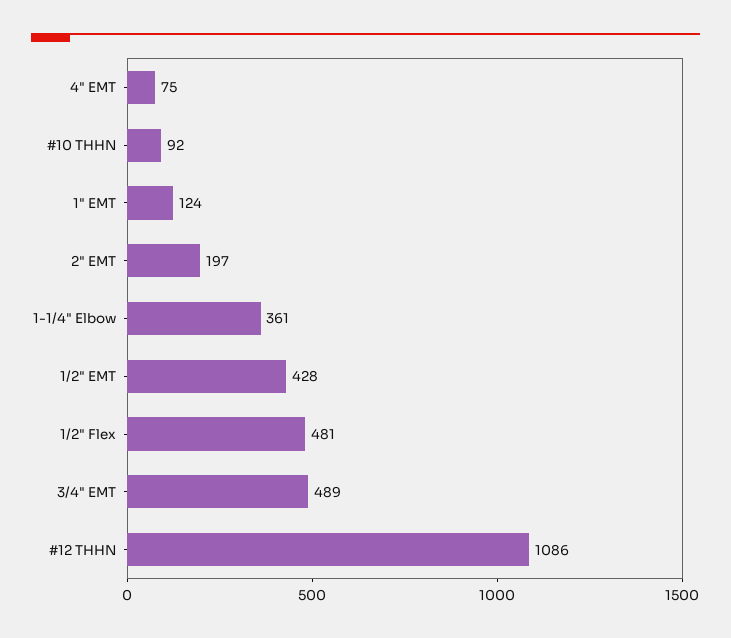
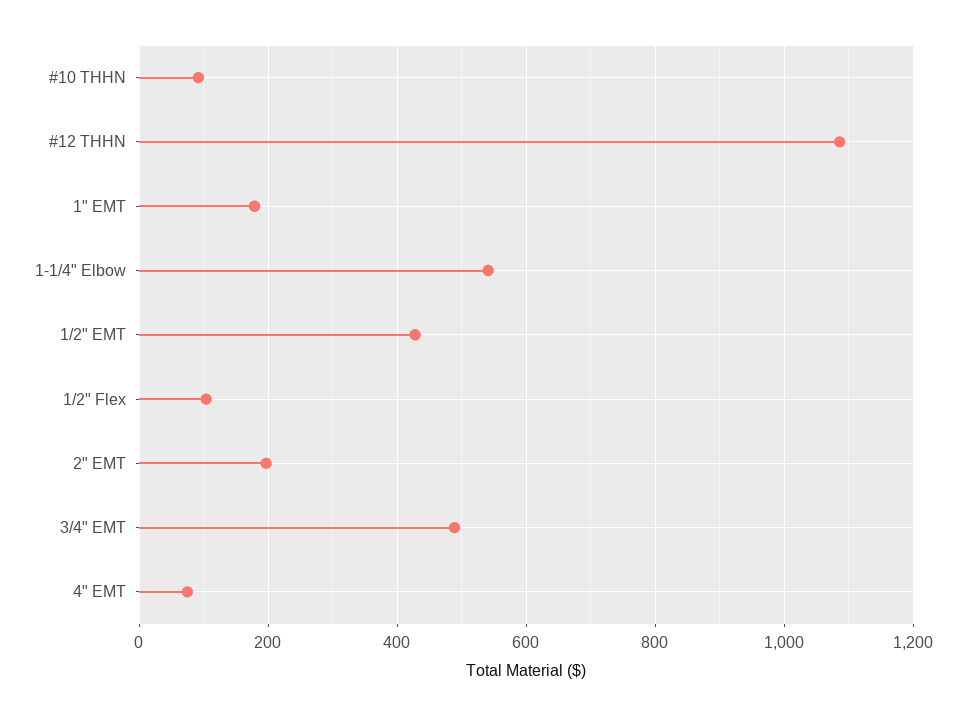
1" EMT: 124 -> 180
1-1/4" Elbow: 361 -> 540
1/2" Flex: 481 -> 100

